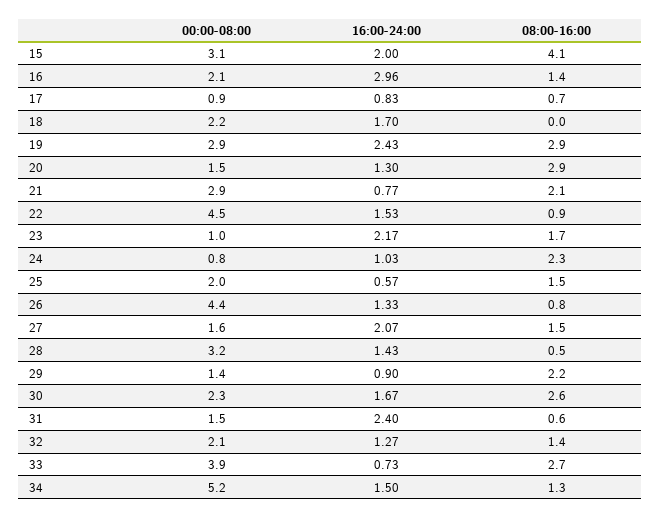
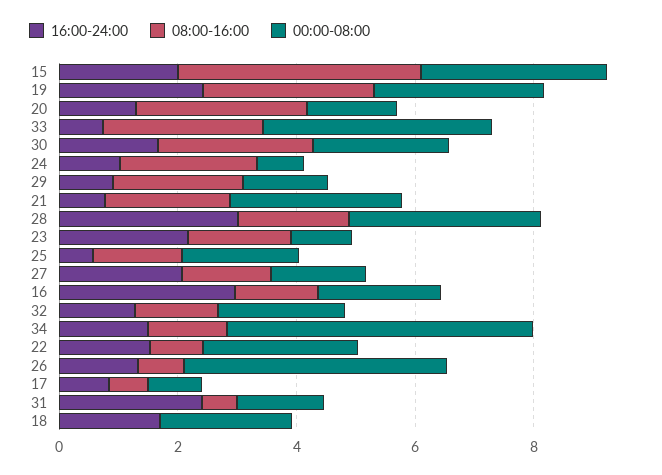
00:00-08:00, 22: 4.5 -> 2.5
16:00-24:00, 28: 1.43 -> 3
08:00-16:00, 28: 0.5 -> 2

